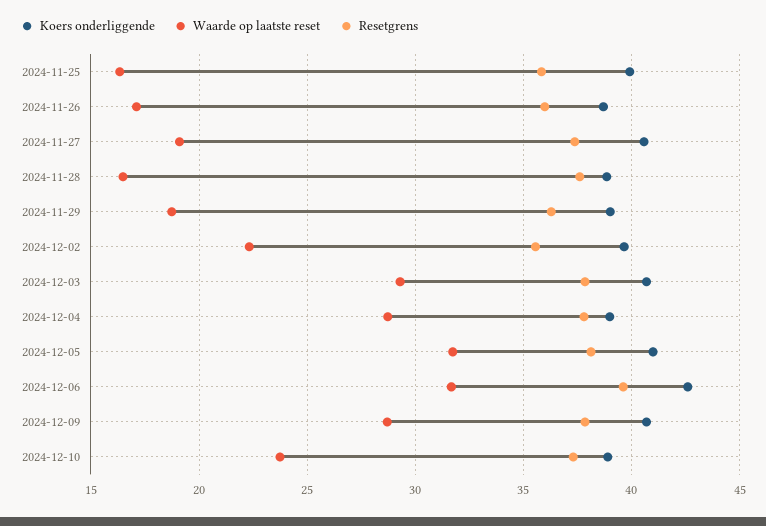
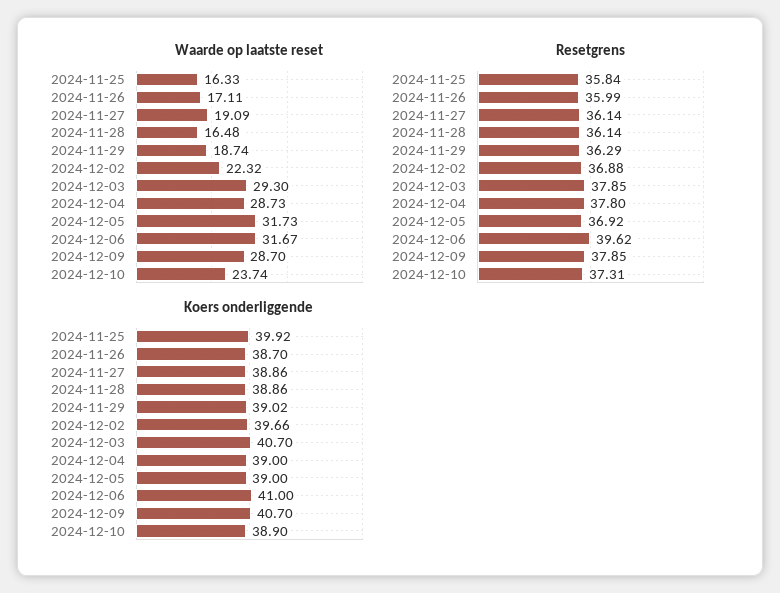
Koers onderliggende, 2024-11-27: 40.5 -> 38.86
Resetgrens, 2024-11-27: 37.5 -> 36.14
Resetgrens, 2024-11-28: 37.5 -> 36.14
Resetgrens, 2024-12-02: 35.5 -> 36.88
Koers onderliggende, 2024-12-05: 41 -> 39
Resetgrens, 2024-12-05: 38 -> 36.92
Koers onderliggende, 2024-12-06: 42.5 -> 41

